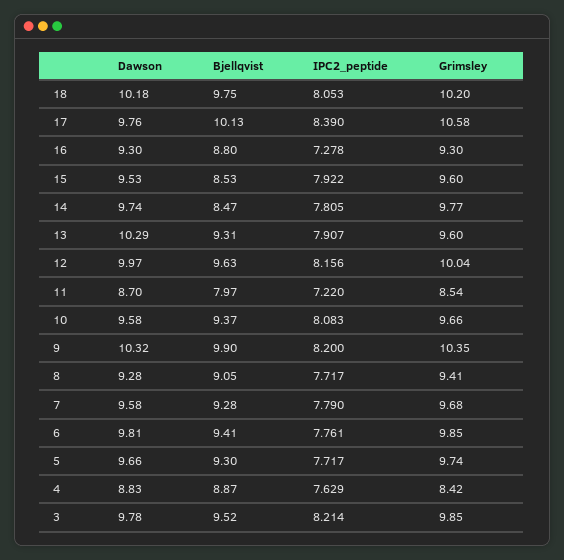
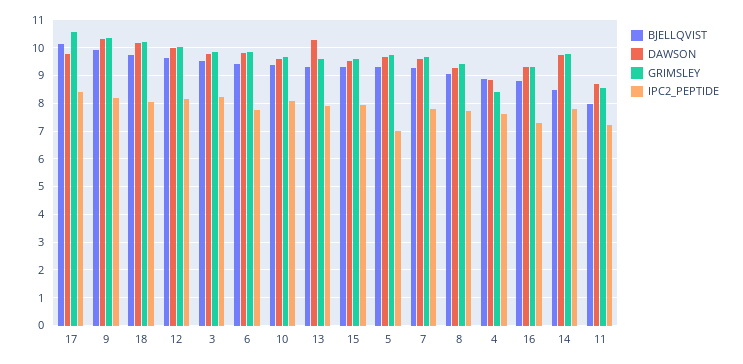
Bjellqvist, 15: 8.53 -> 9.25
IPC2_peptide, 5: 7.717 -> 7

